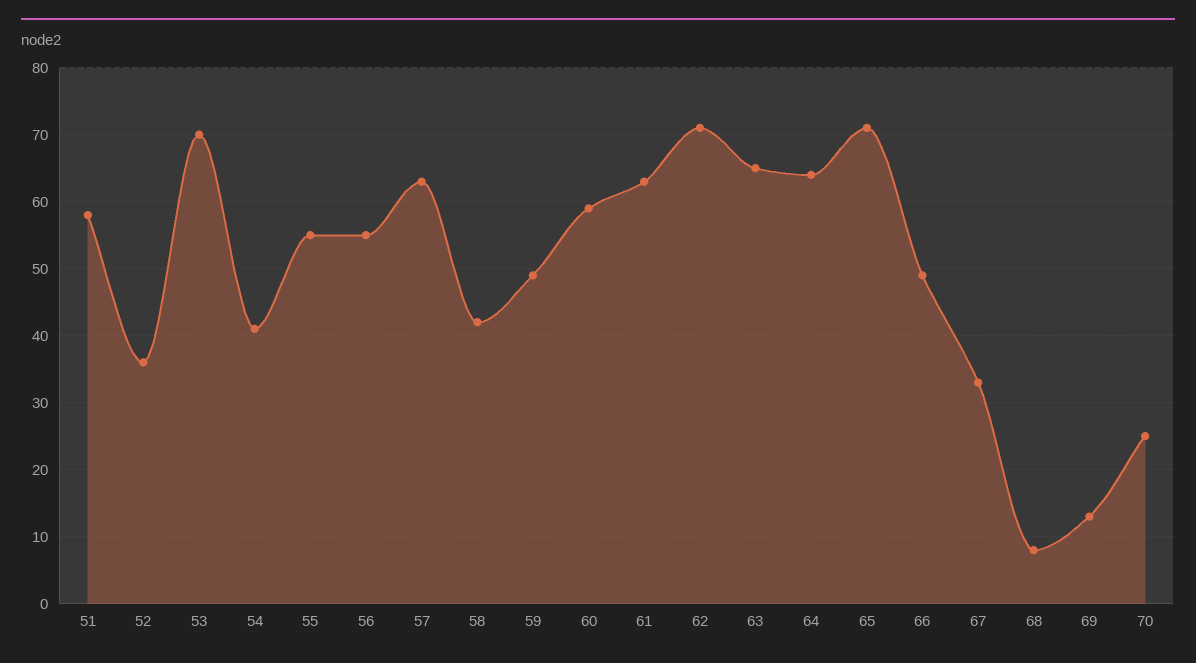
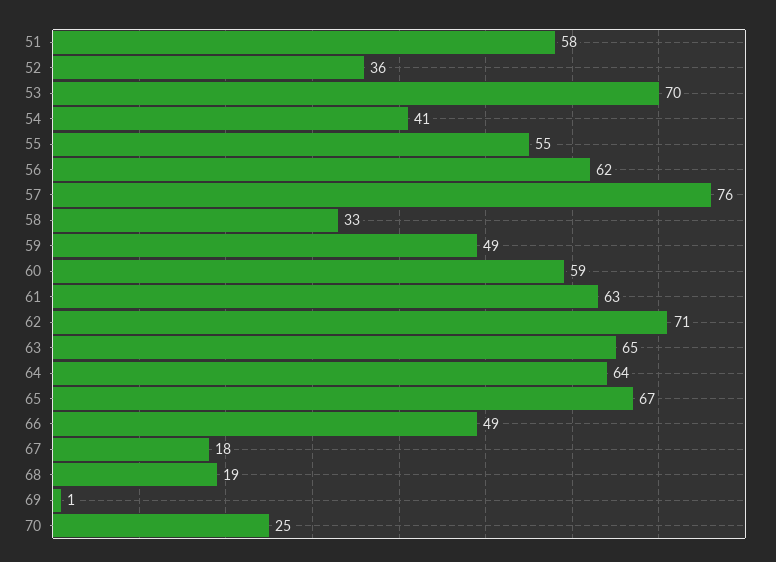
56: 55 -> 62
57: 63 -> 76
58: 42 -> 33
65: 71 -> 67
67: 33 -> 18
68: 8 -> 19
69: 13 -> 1

